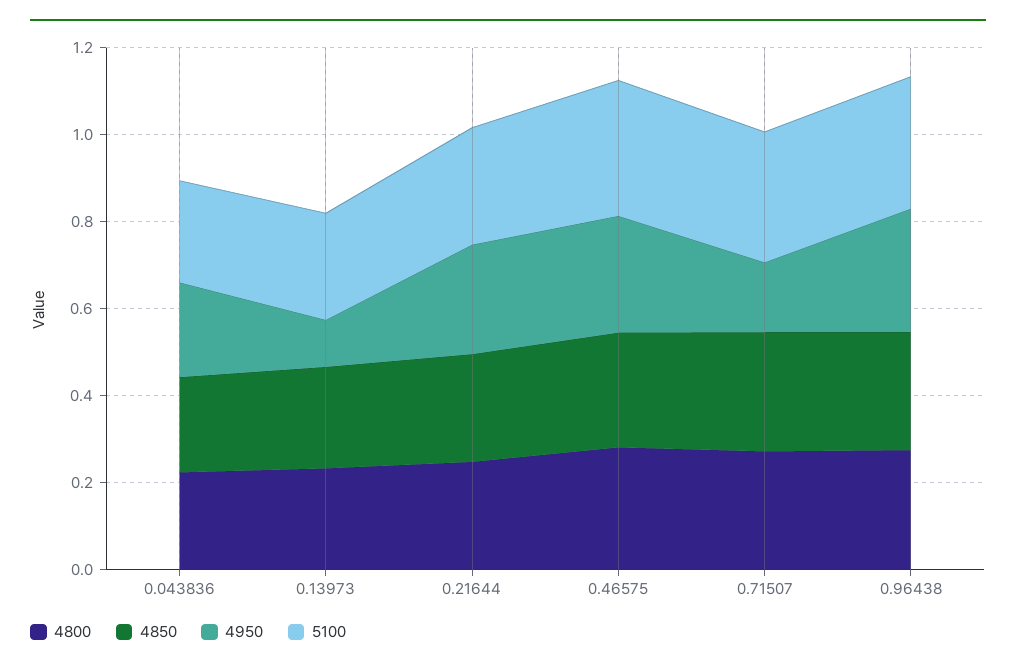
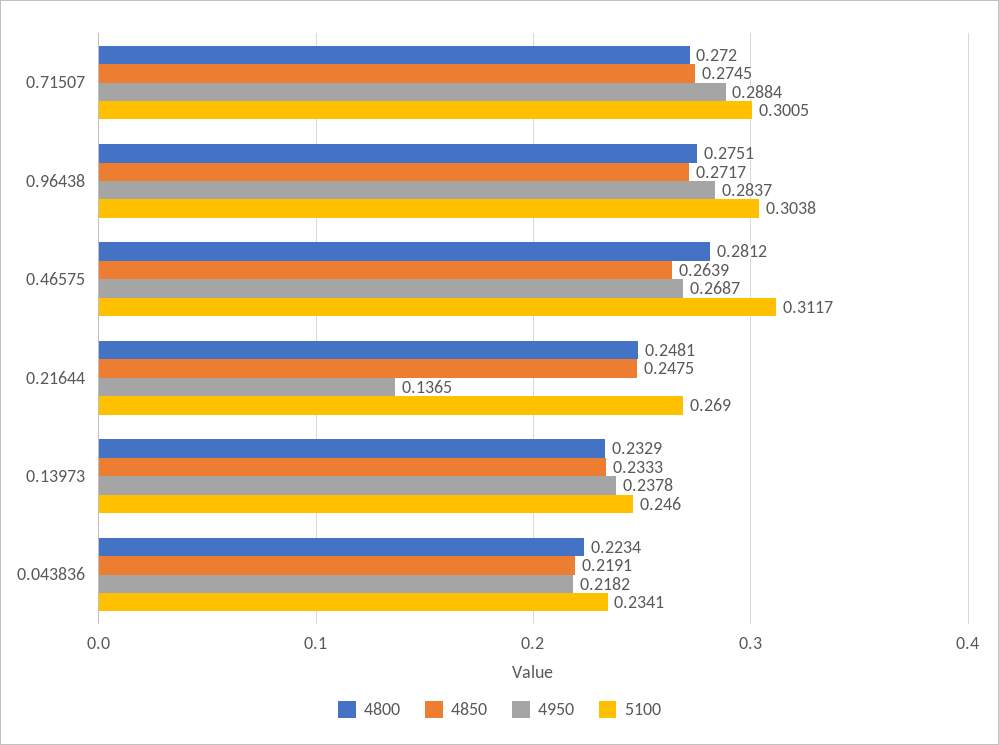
4950, 0.13973: 0.1 -> 0.2378
4950, 0.21644: 0.25 -> 0.1365
4950, 0.71507: 0.15 -> 0.2884

